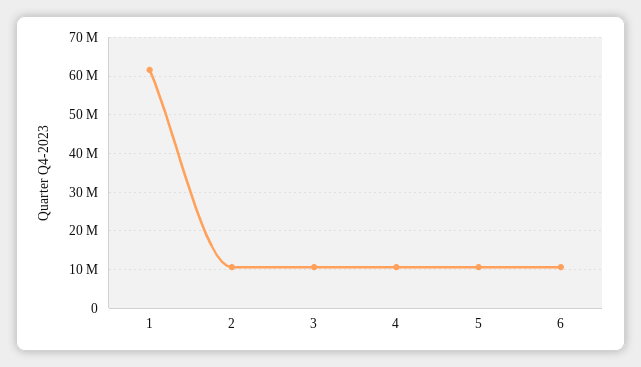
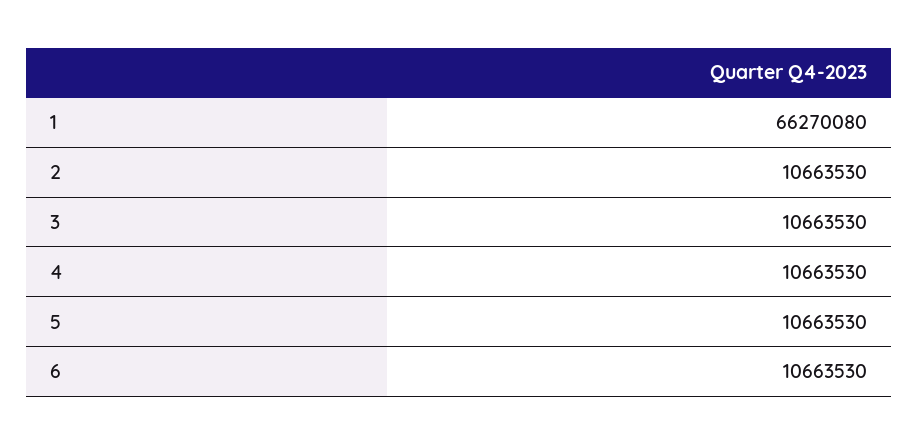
1: 62000000 -> 66270080

